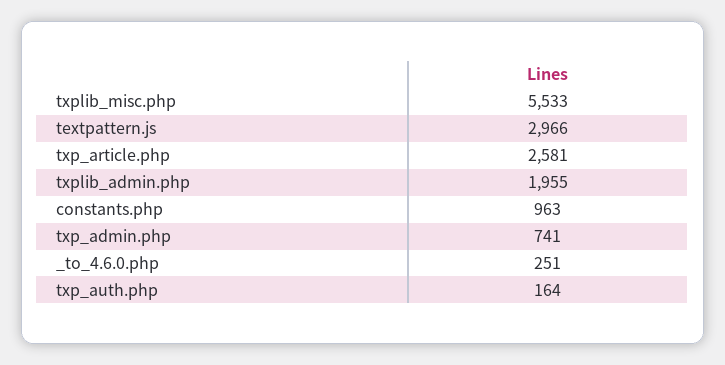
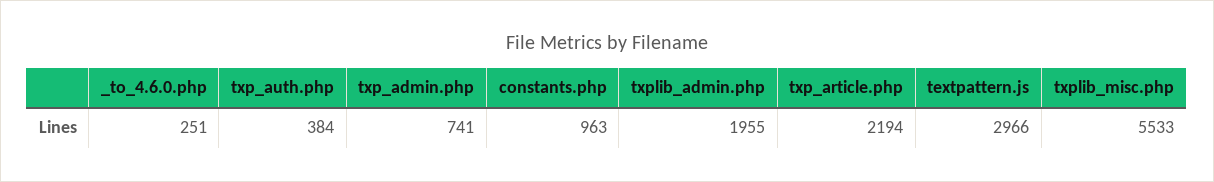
txp_article.php: 2581 -> 2194
txp_auth.php: 164 -> 384

